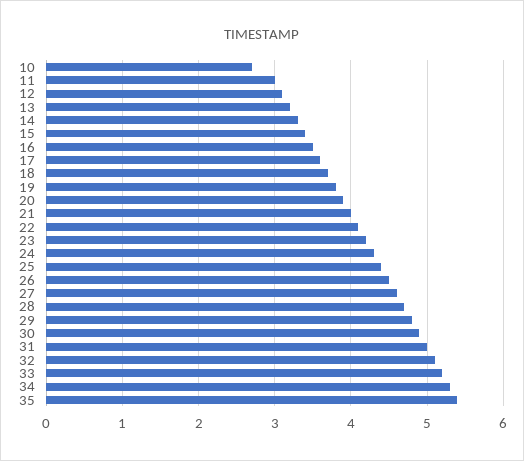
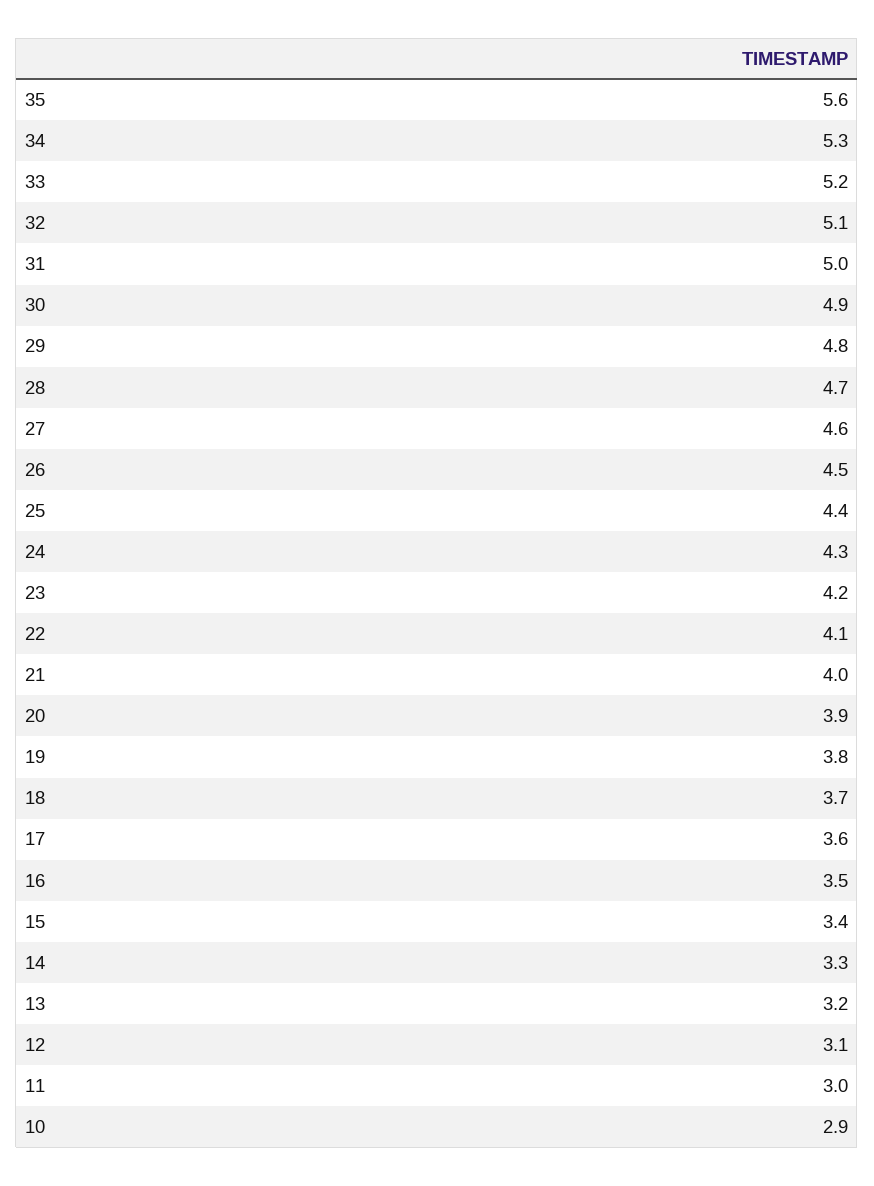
10: 2.7 -> 2.9
35: 5.4 -> 5.6

